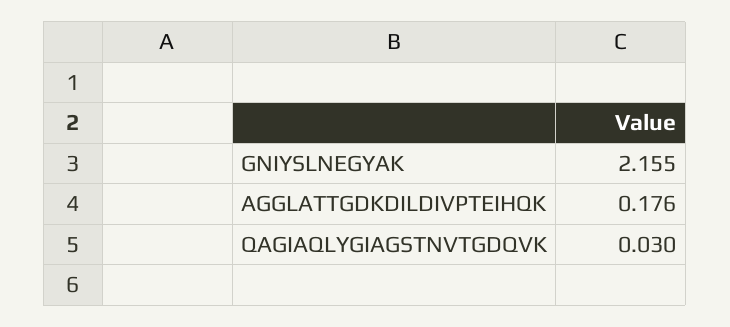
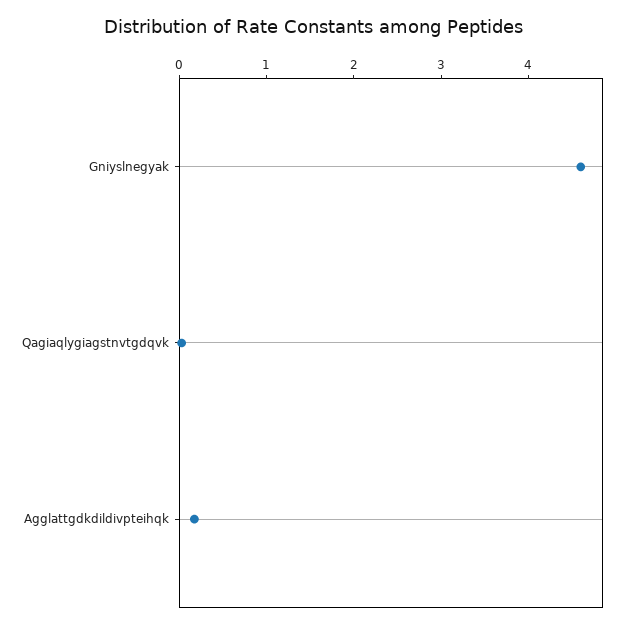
GNIYSLNEGYAK: 2.155 -> 4.6

